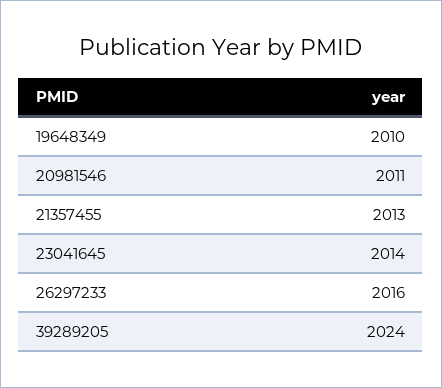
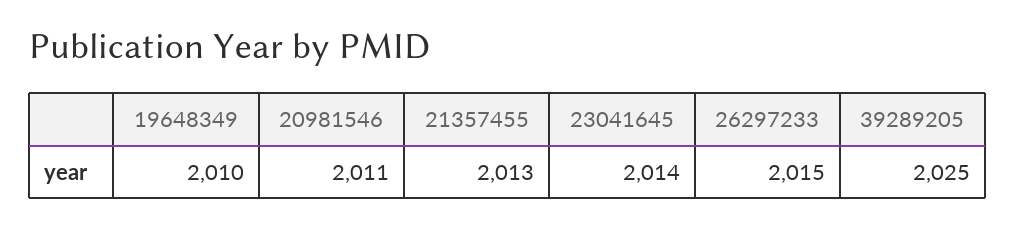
26297233: 2016 -> 2015
39289205: 2024 -> 2025

